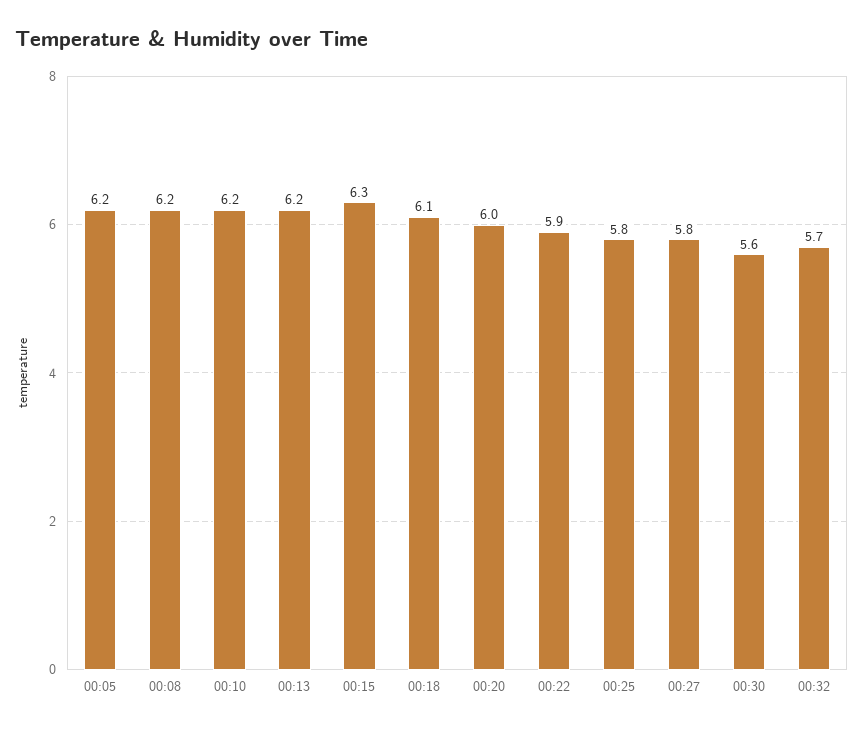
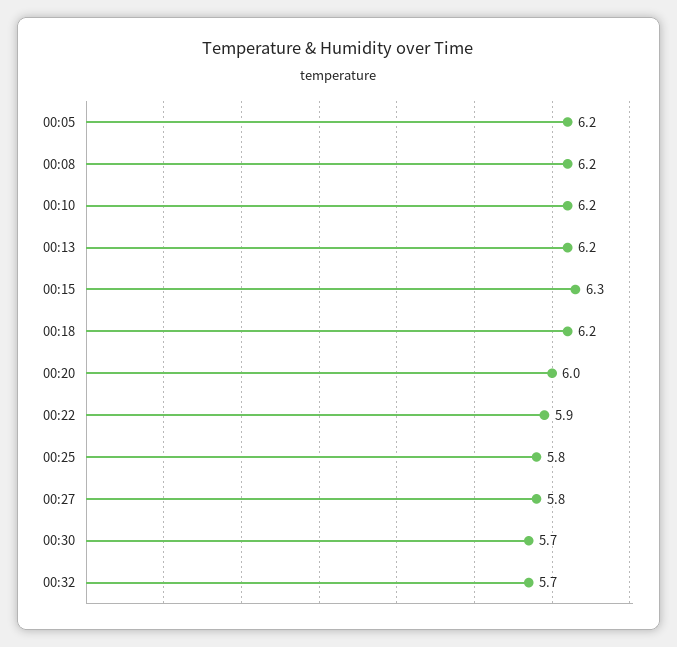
00:18: 6.1 -> 6.2
00:30: 5.6 -> 5.7

